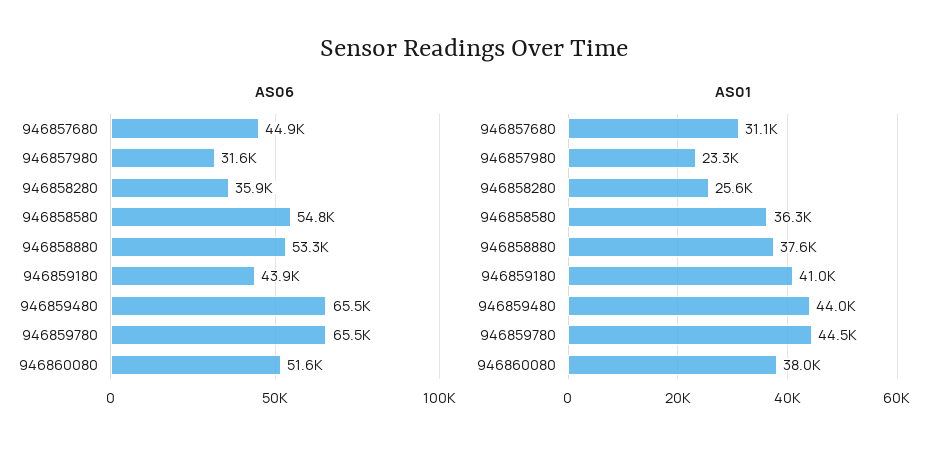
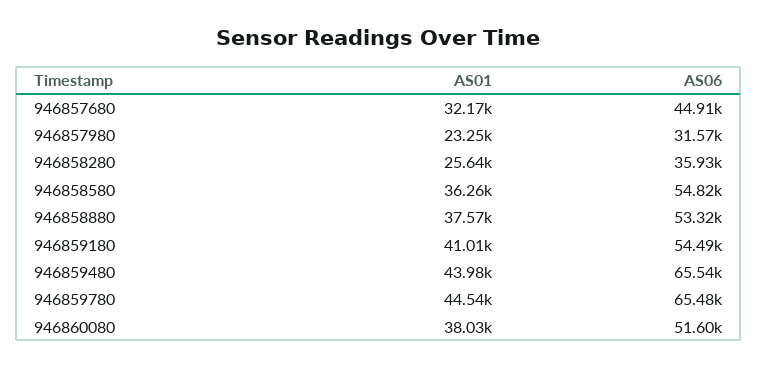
AS06, 946859180: 43900 -> 54490
AS01, 946857680: 31100 -> 32170

